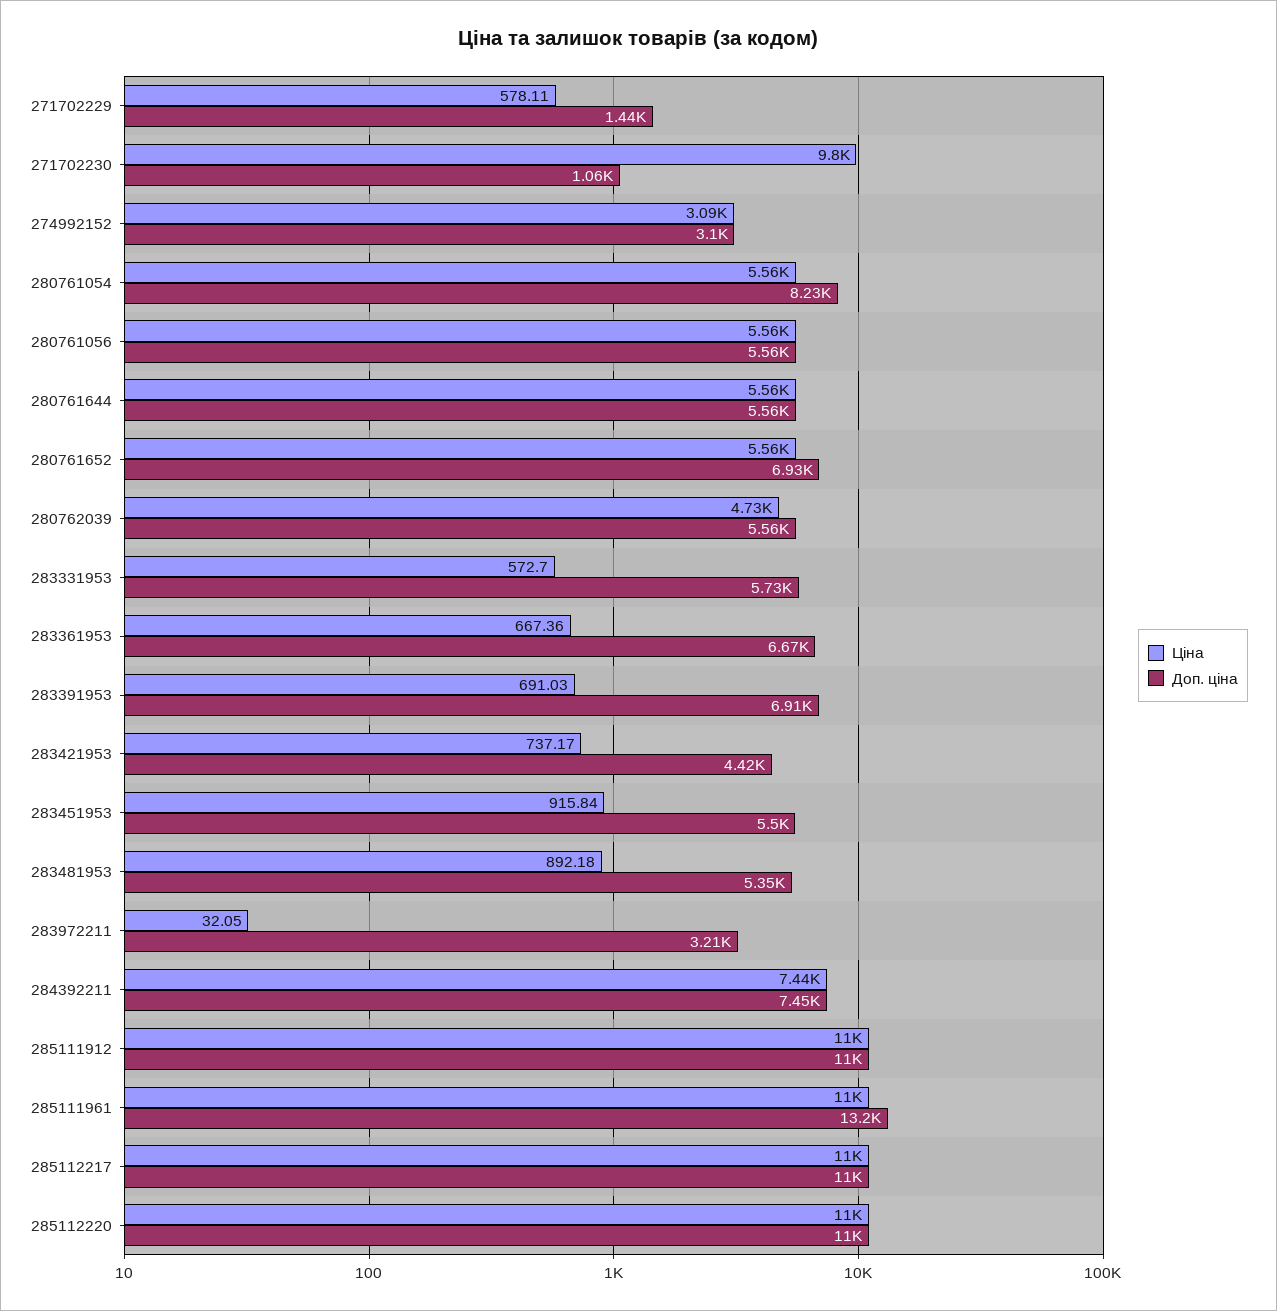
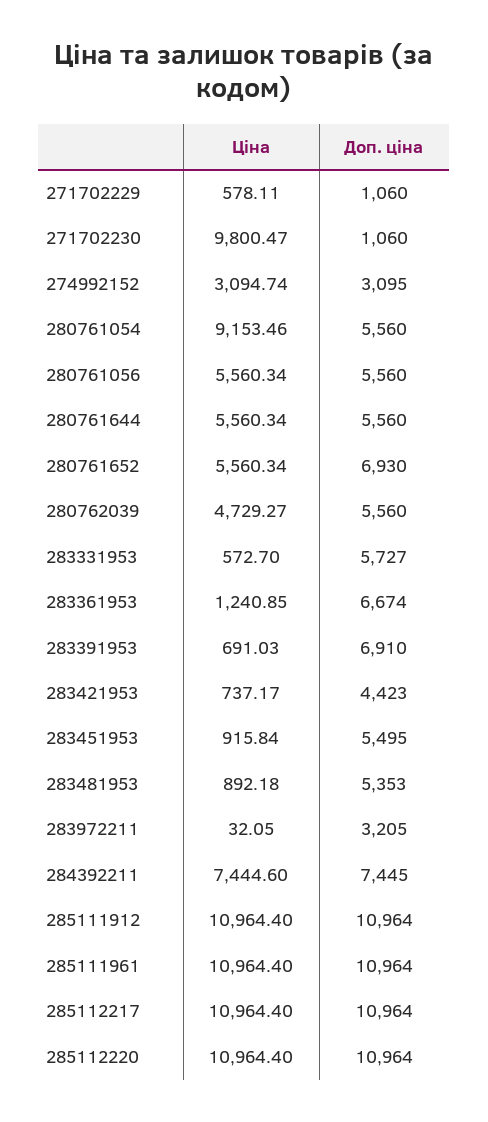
Доп. ціна, 271702229: 1440 -> 1060
Ціна, 280761054: 5560 -> 9153.46
Доп. ціна, 280761054: 8230 -> 5560
Ціна, 283361953: 667.36 -> 1240.85
Доп. ціна, 285111961: 13200 -> 10964

